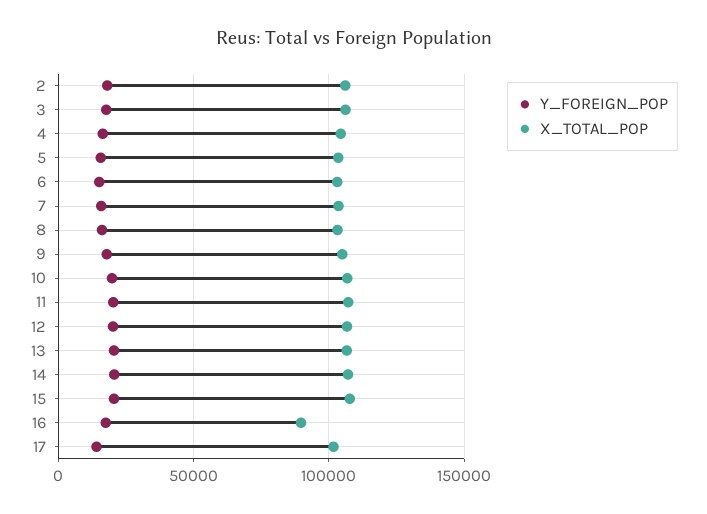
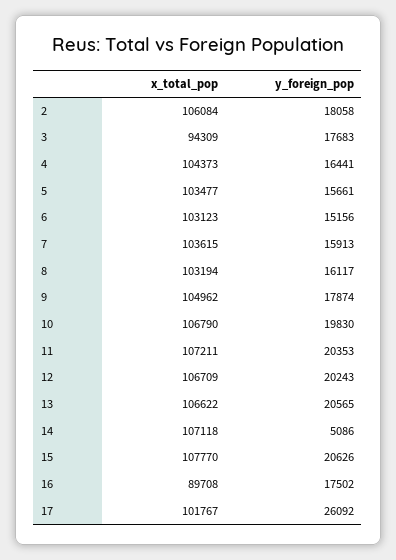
X_TOTAL_POP, 3: 105000 -> 94309
Y_FOREIGN_POP, 14: 20000 -> 5086
Y_FOREIGN_POP, 17: 15000 -> 26092

